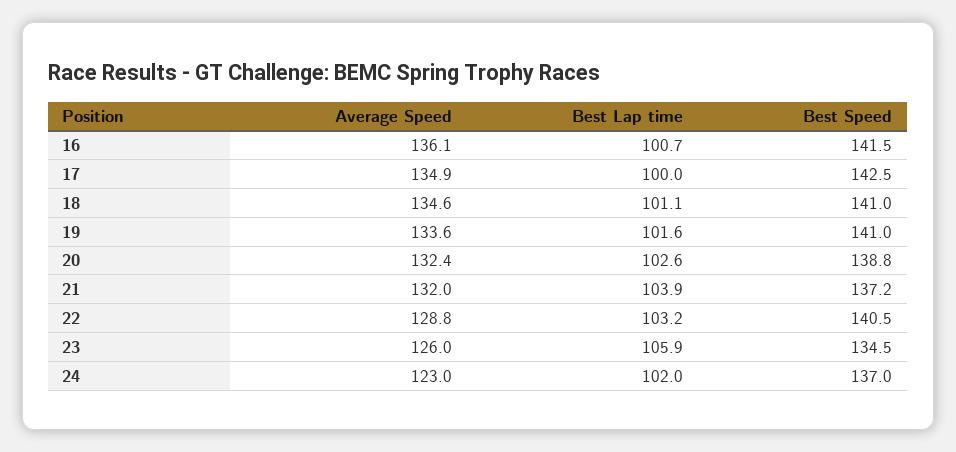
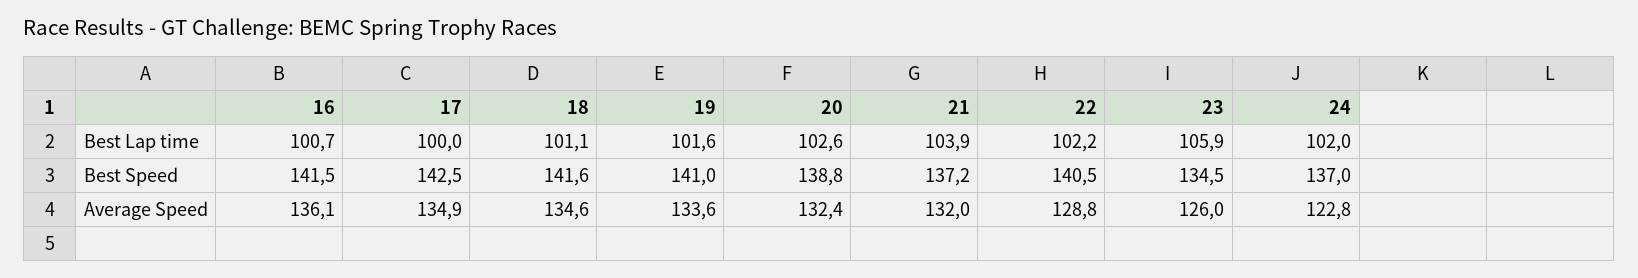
Best Speed, 18: 141 -> 141.6
Best Lap time, 22: 103.2 -> 102.2
Average Speed, 24: 123 -> 122.8

